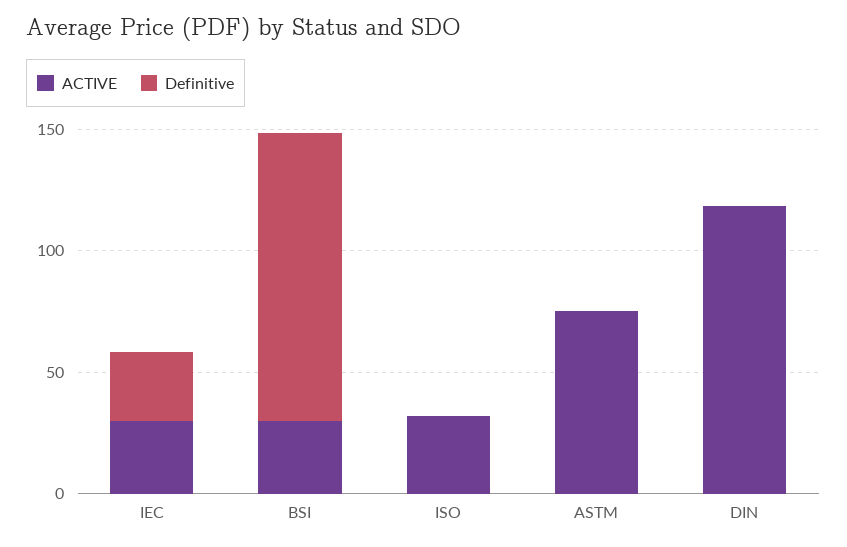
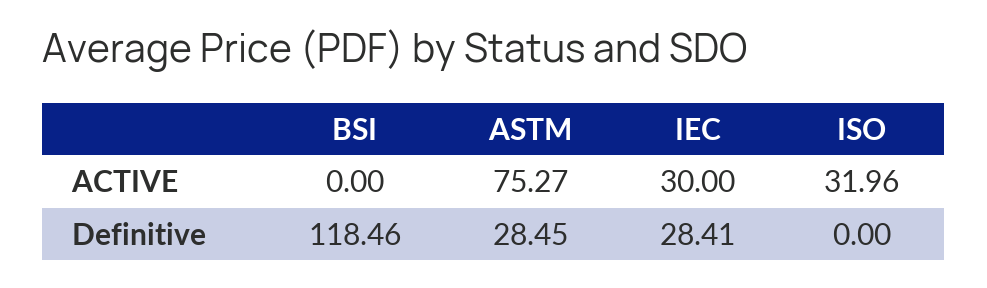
ACTIVE, BSI: 30 -> 0
Definitive, ASTM: 0 -> 28.45
ACTIVE, DIN: 120 -> none
Definitive, DIN: 0 -> none

